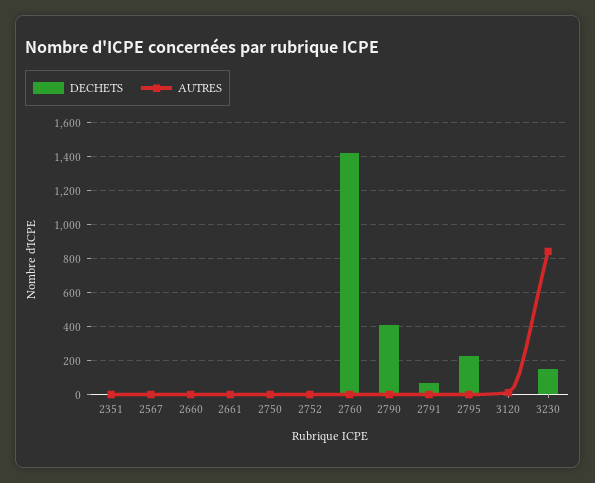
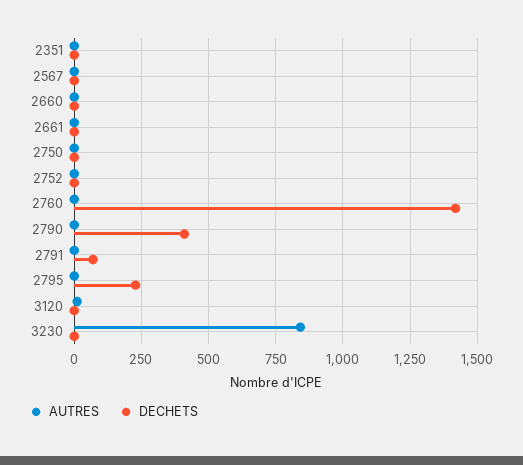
DECHETS, 3230: 150 -> 0

